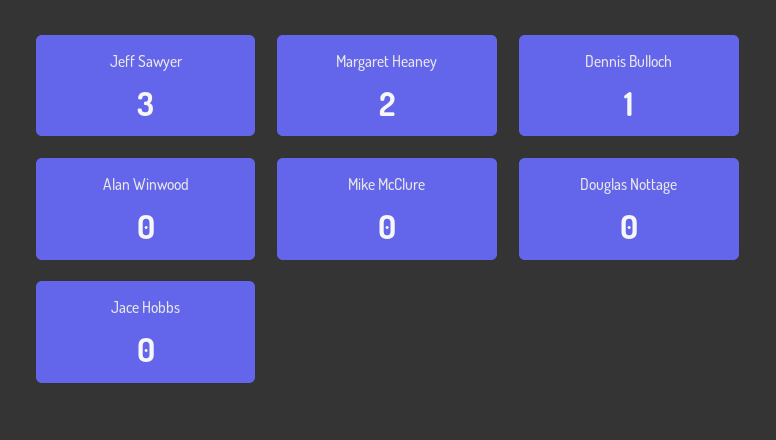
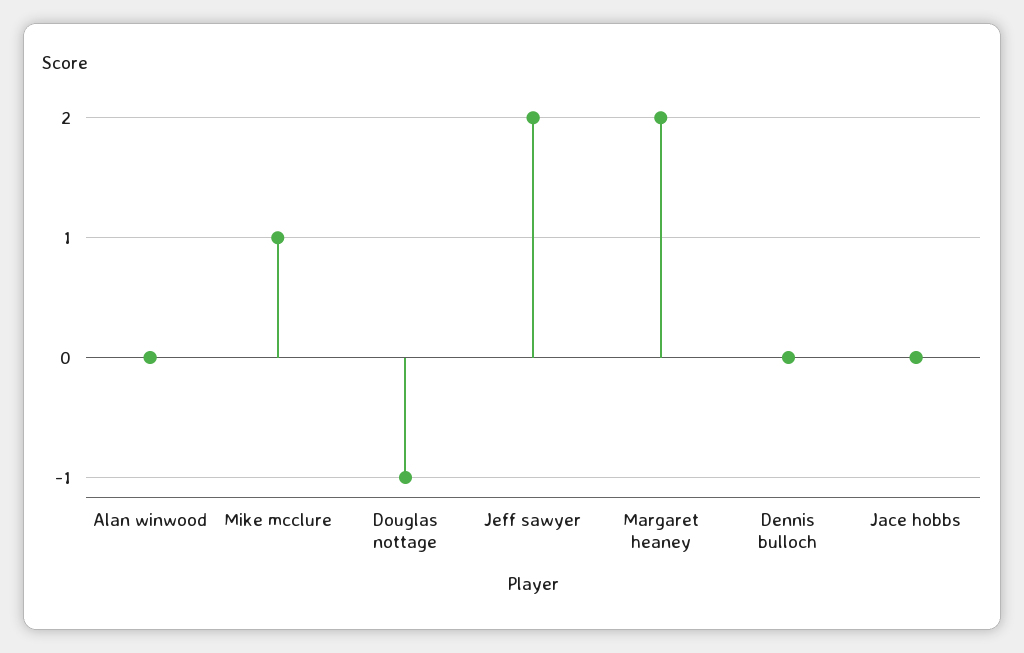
Jeff Sawyer: 3 -> 2
Dennis Bulloch: 1 -> 0
Mike McClure: 0 -> 1
Douglas Nottage: 0 -> -1

